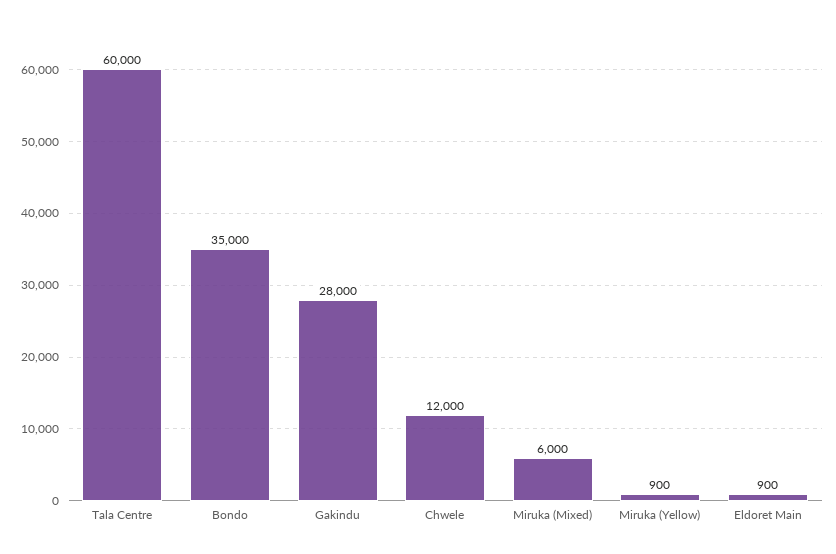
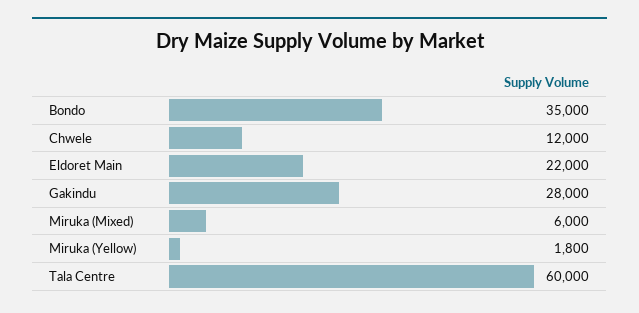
Miruka (Yellow): 900 -> 1800
Eldoret Main: 900 -> 22000

